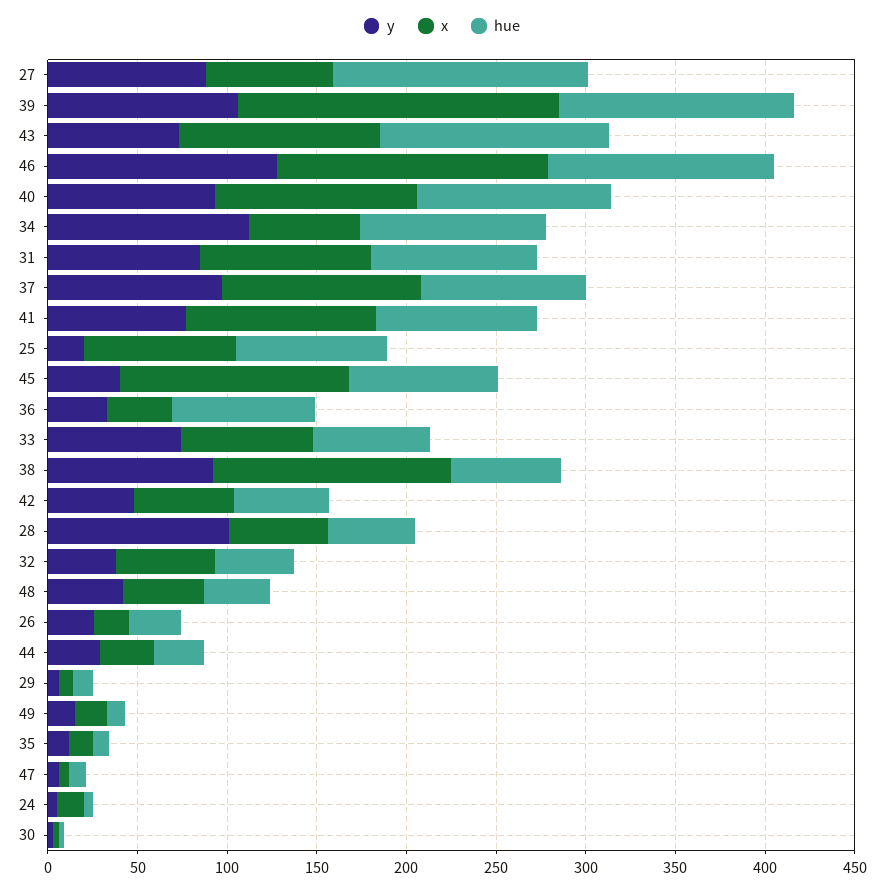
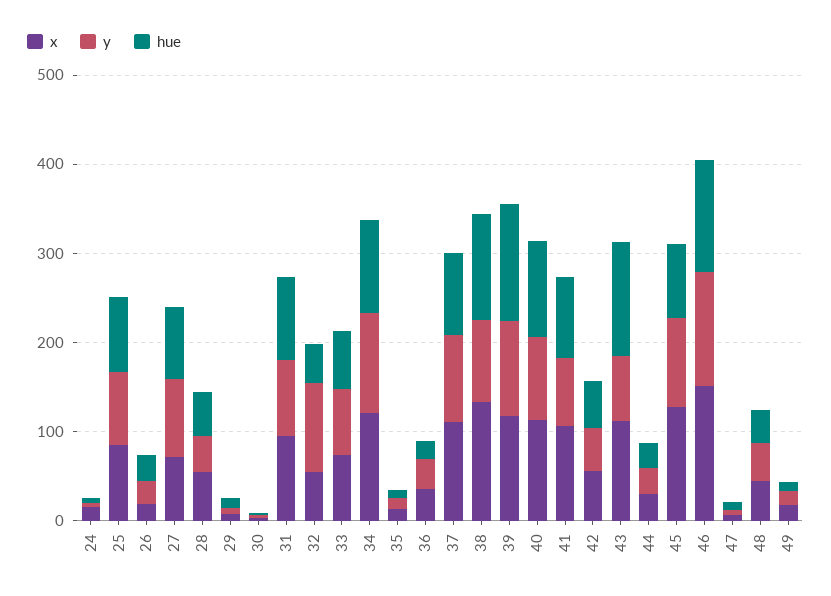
hue, 27: 140 -> 80
x, 39: 180 -> 120
x, 34: 60 -> 120
y, 25: 20 -> 80
y, 45: 40 -> 100
hue, 36: 80 -> 20
hue, 38: 60 -> 120
y, 28: 100 -> 40
y, 32: 40 -> 100

